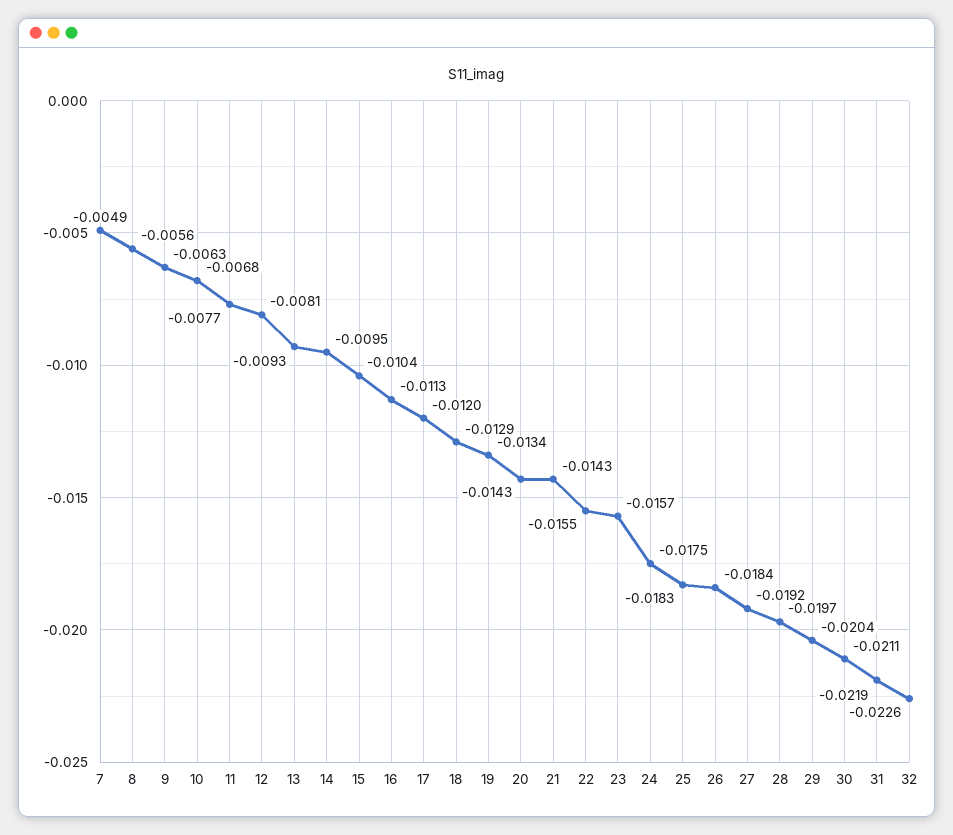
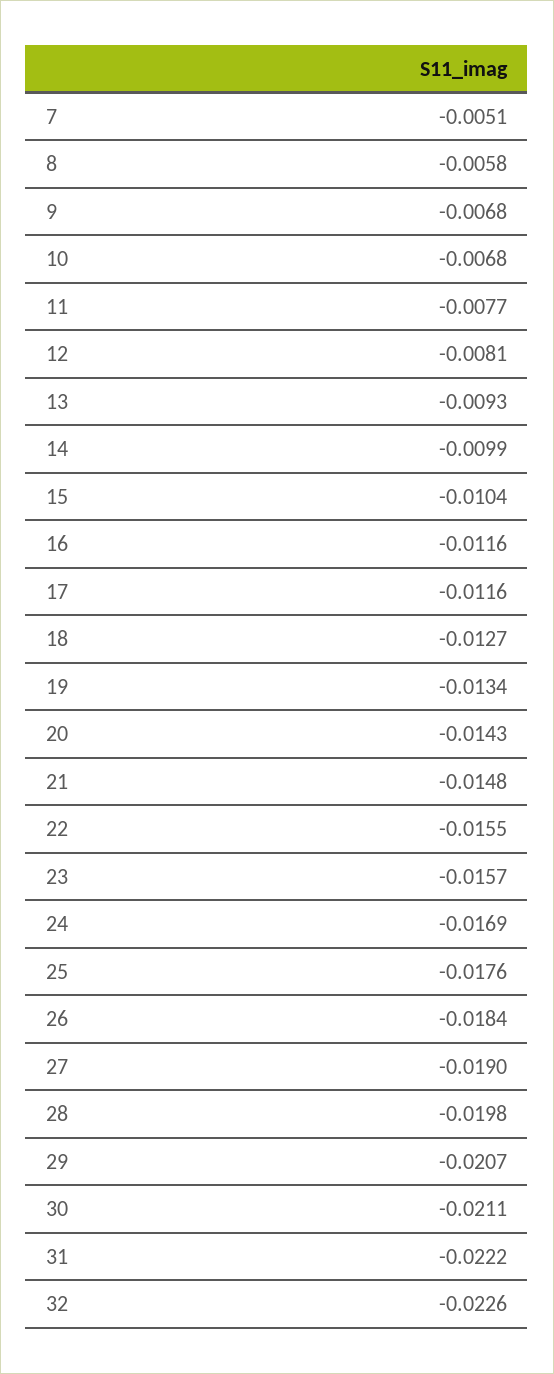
7: -0.0049 -> -0.0051
8: -0.0056 -> -0.0058
9: -0.0063 -> -0.0068
14: -0.0095 -> -0.0099
16: -0.0113 -> -0.0116
17: -0.012 -> -0.0116
18: -0.0129 -> -0.0127
21: -0.0143 -> -0.0148
24: -0.0175 -> -0.0169
25: -0.0183 -> -0.0176
27: -0.0192 -> -0.019
28: -0.0197 -> -0.0198
29: -0.0204 -> -0.0207
31: -0.0219 -> -0.0222

